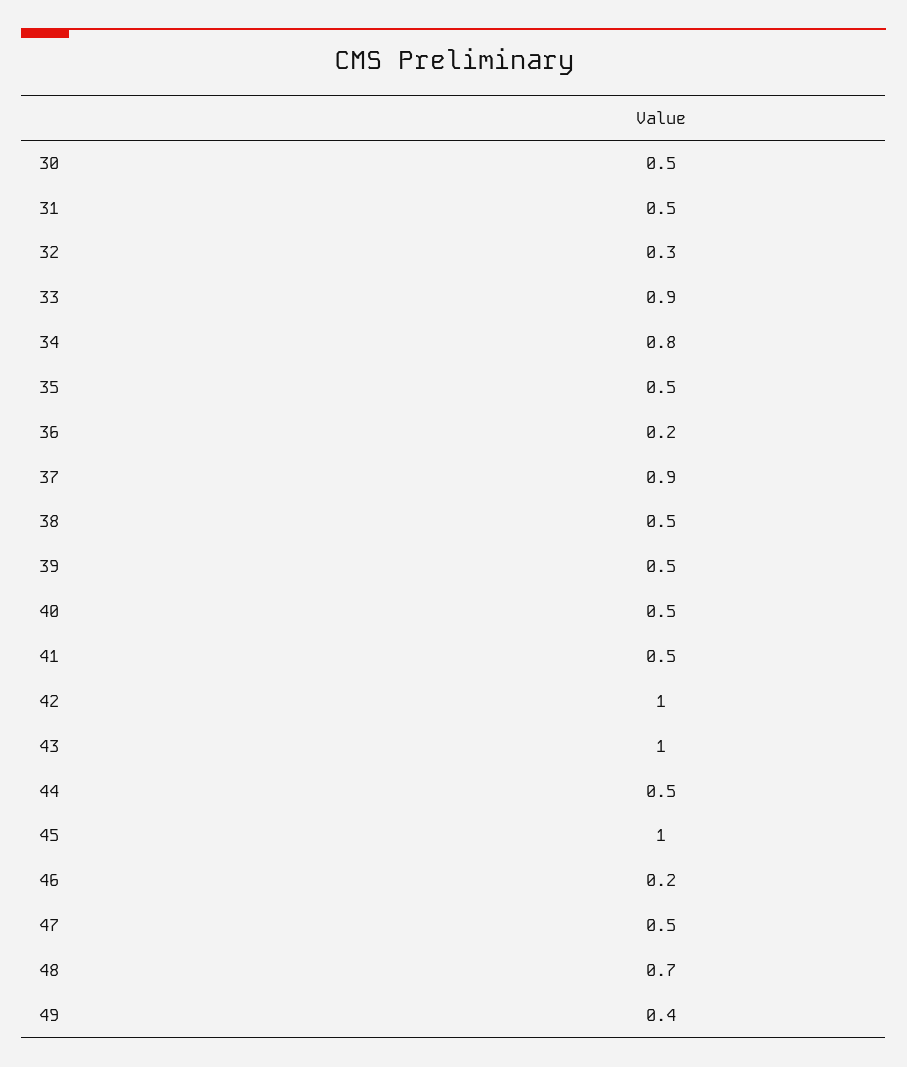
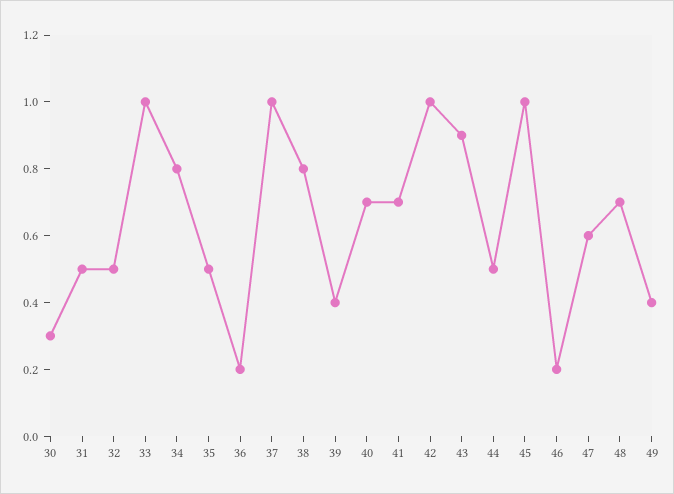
30: 0.5 -> 0.3
32: 0.3 -> 0.5
33: 0.9 -> 1
37: 0.9 -> 1
38: 0.5 -> 0.8
39: 0.5 -> 0.4
40: 0.5 -> 0.7
41: 0.5 -> 0.7
43: 1 -> 0.9
47: 0.5 -> 0.6

